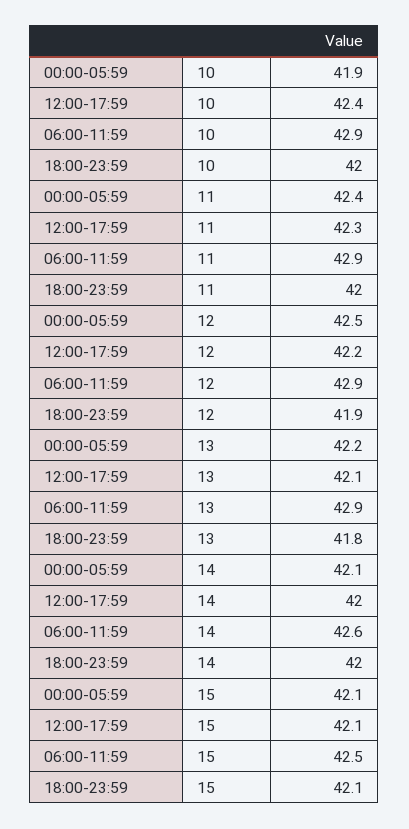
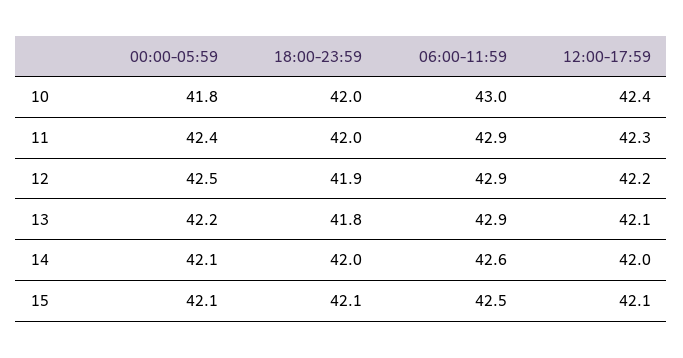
00:00-05:59, 10: 41.9 -> 41.8
06:00-11:59, 10: 42.9 -> 43

